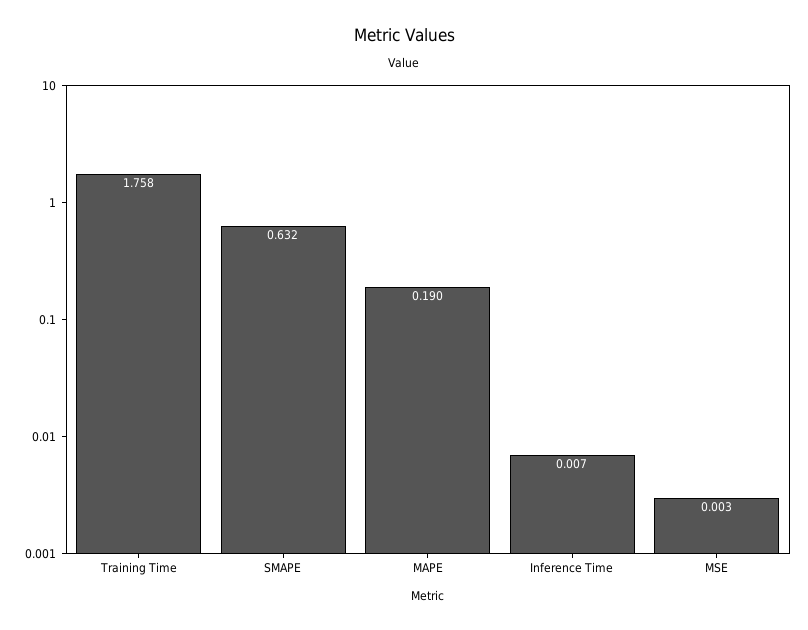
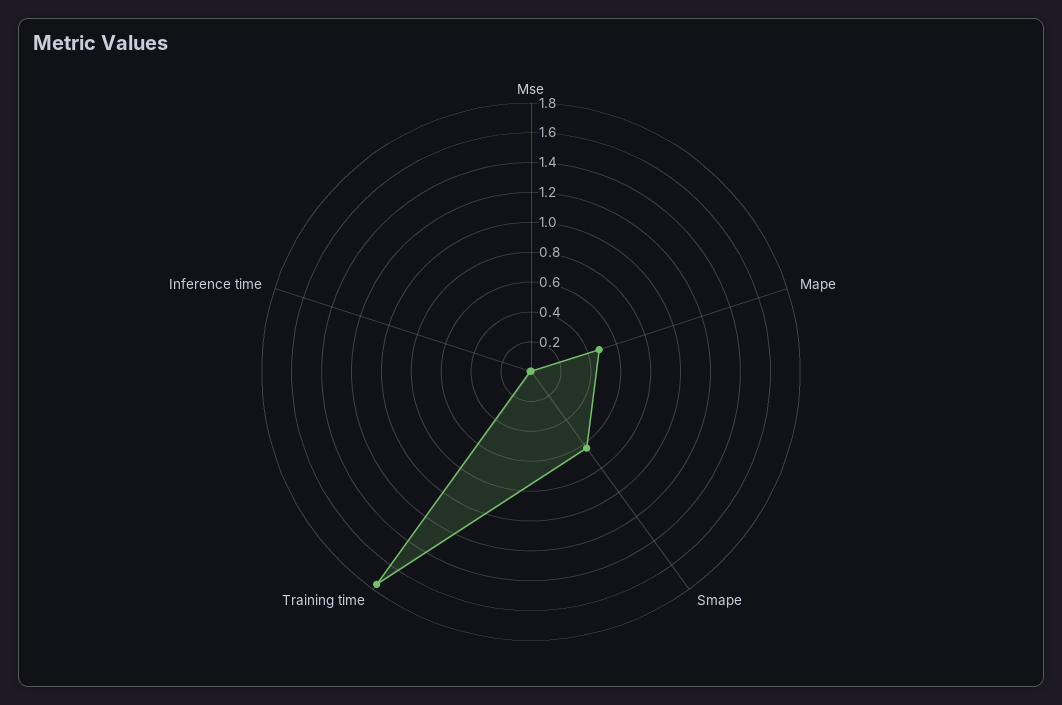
MAPE: 0.19 -> 0.5

